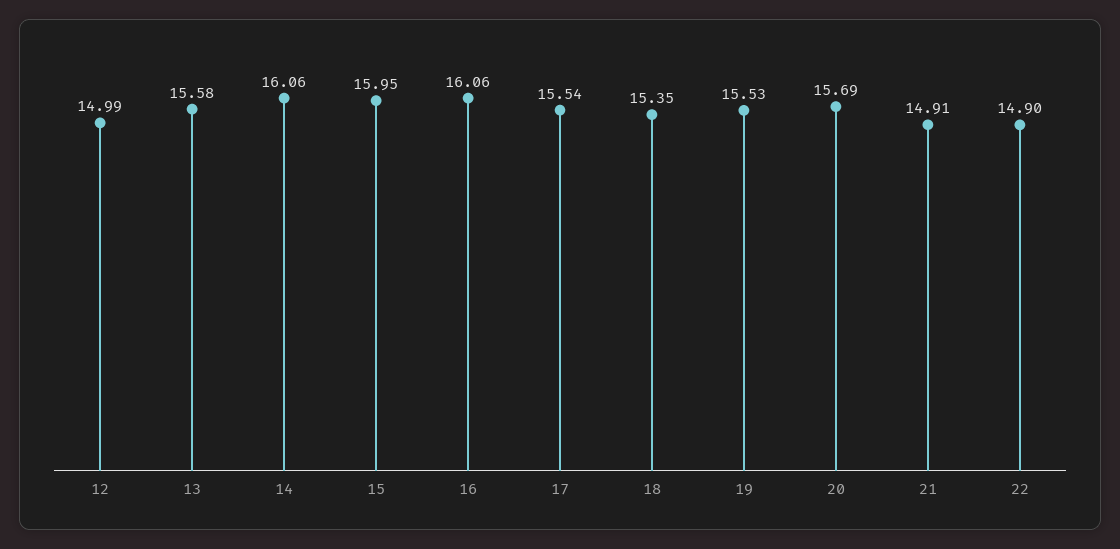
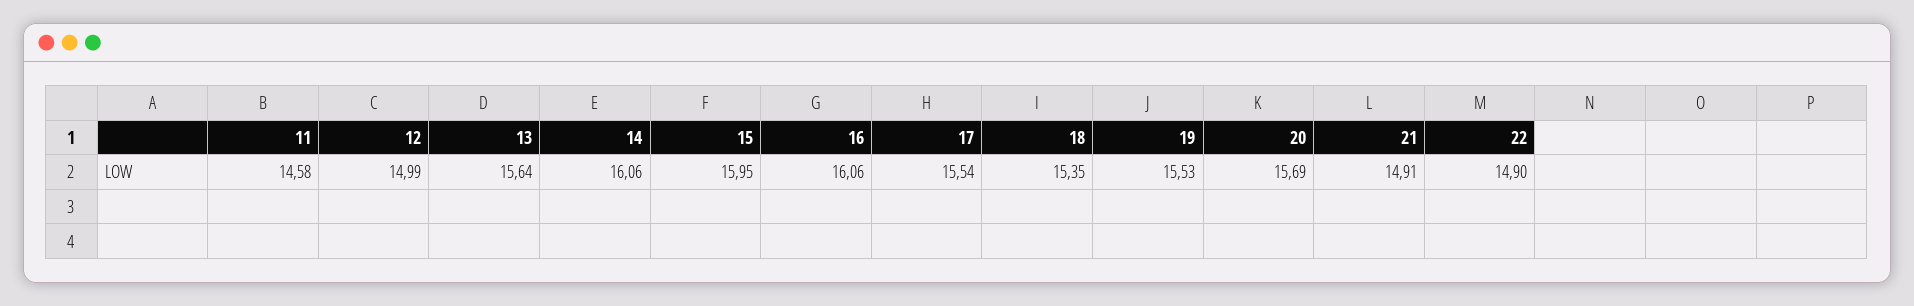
13: 15.58 -> 15.64
11: none -> 14.58

